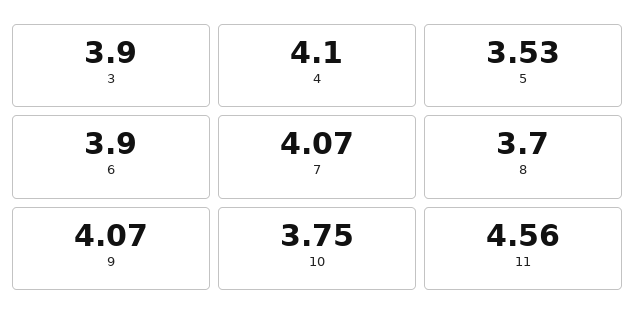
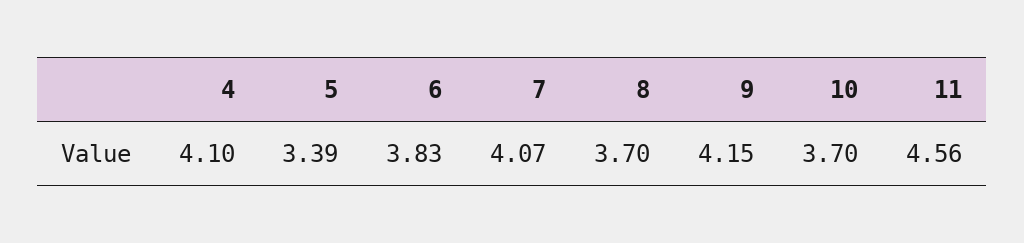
3: 3.9 -> none
5: 3.53 -> 3.39
6: 3.9 -> 3.83
9: 4.07 -> 4.15
10: 3.75 -> 3.7

